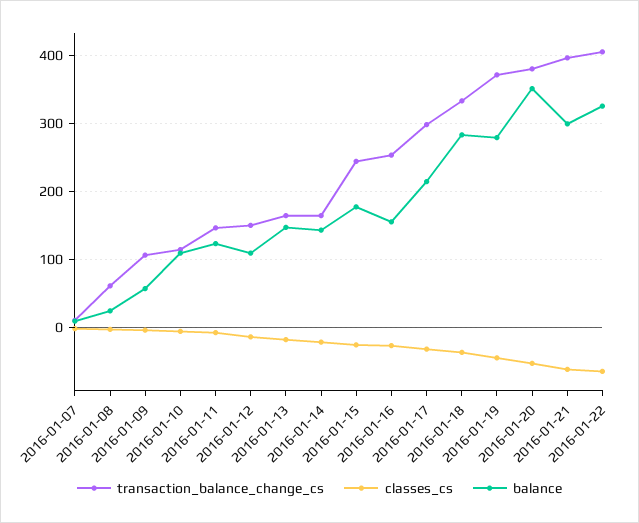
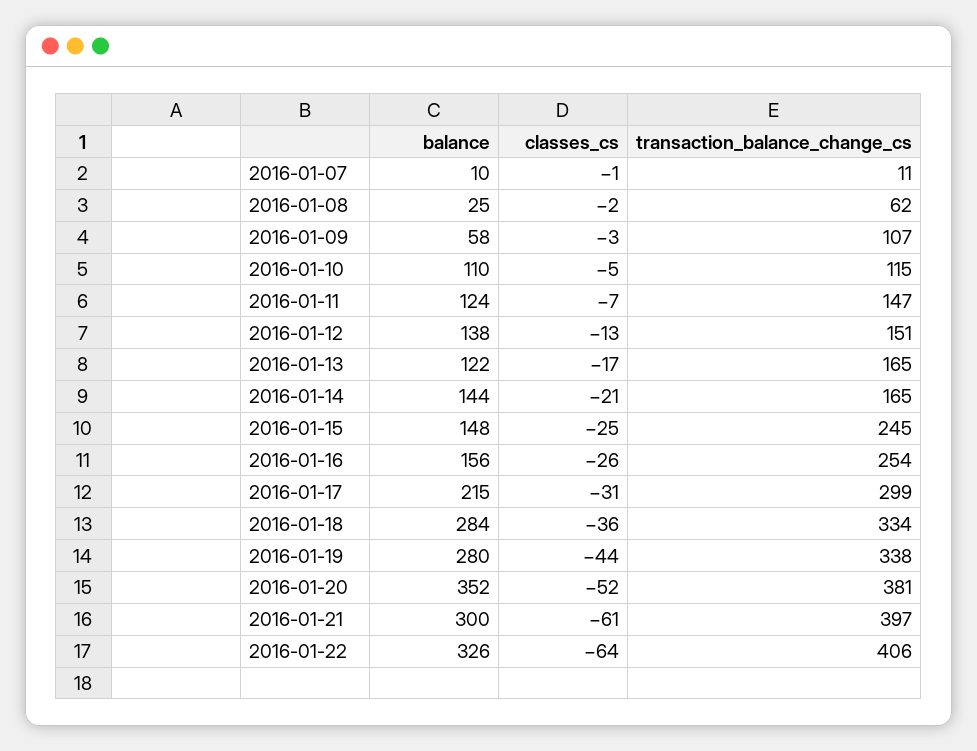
balance, 2016-01-12: 110 -> 138
balance, 2016-01-13: 150 -> 122
balance, 2016-01-15: 180 -> 148
transaction_balance_change_cs, 2016-01-19: 370 -> 338

